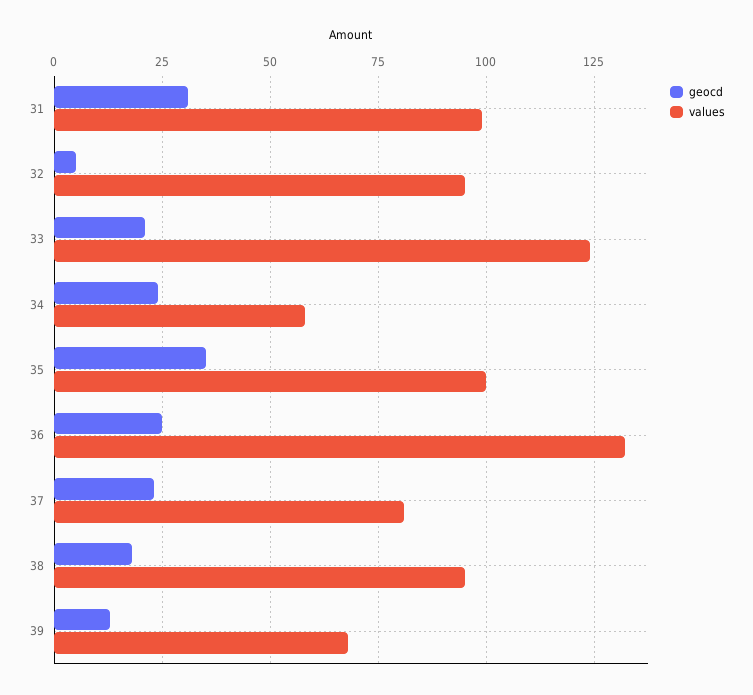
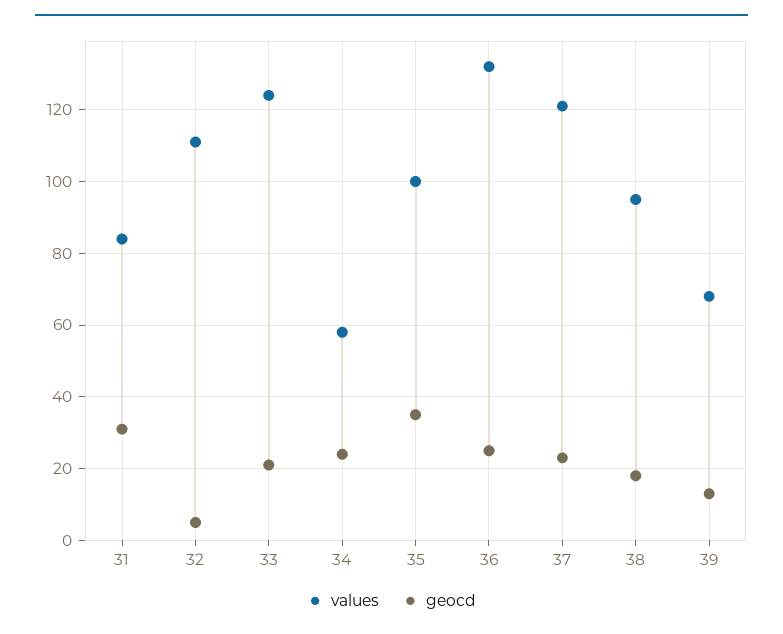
values, 31: 100 -> 85
values, 32: 95 -> 110
values, 37: 80 -> 120

